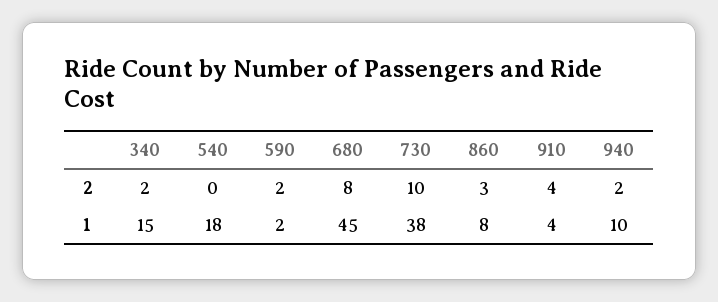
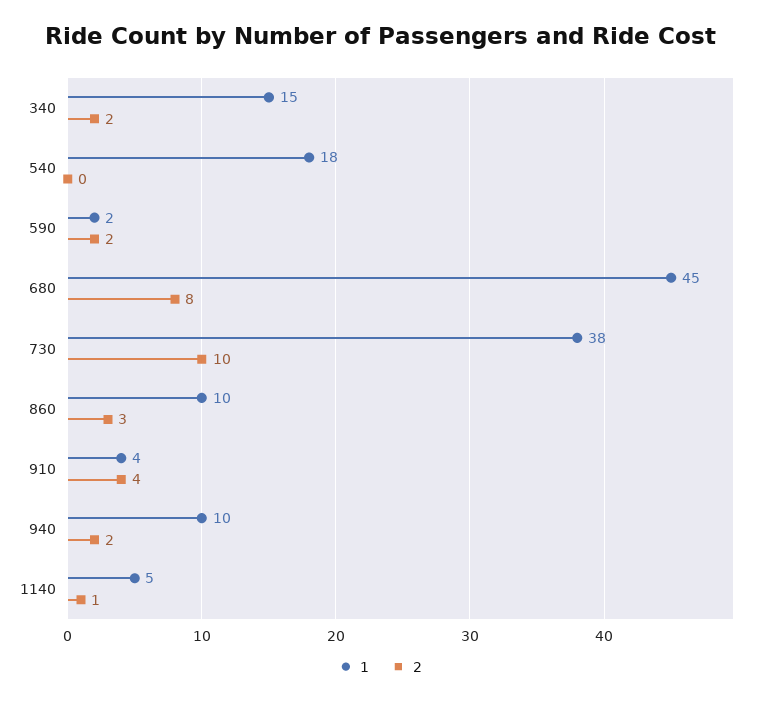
1, 860: 8 -> 10
1, 1140: none -> 5
2, 1140: none -> 1

